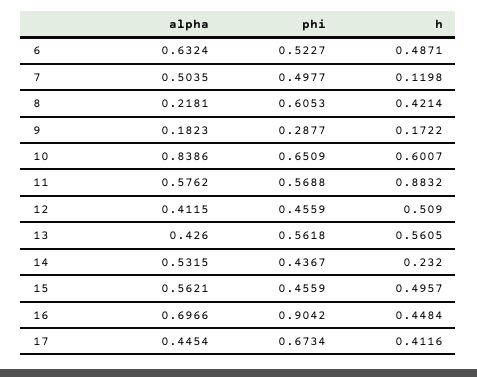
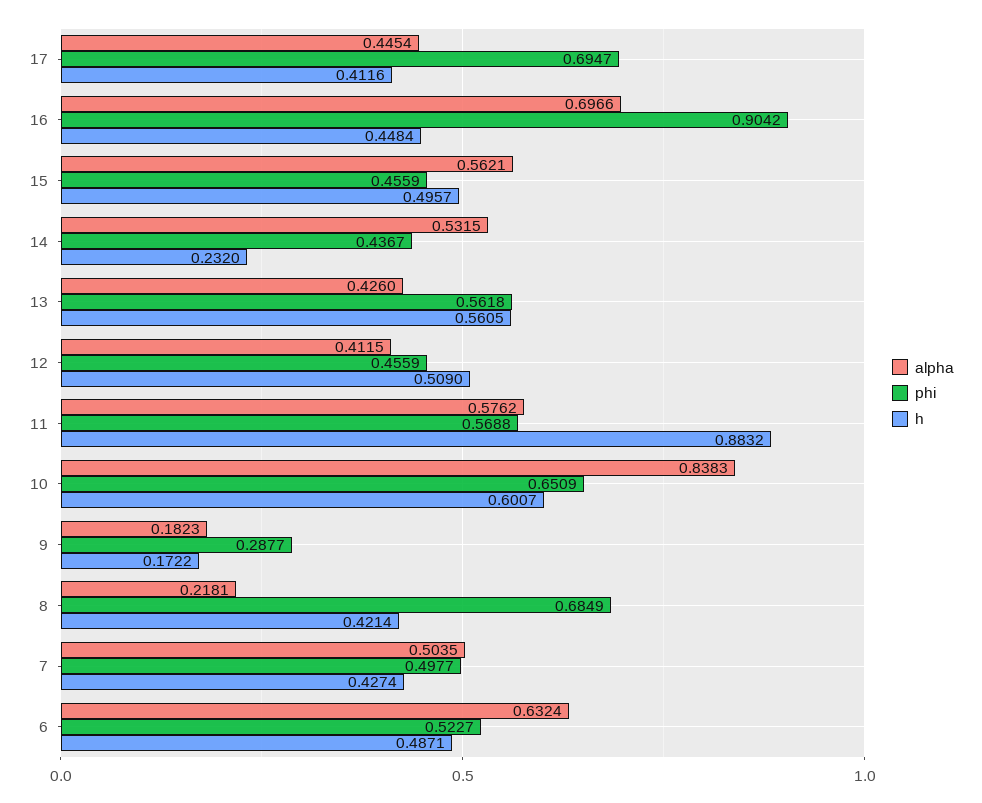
h, 7: 0.1198 -> 0.4274
phi, 8: 0.6053 -> 0.6849
alpha, 10: 0.8386 -> 0.8383
phi, 17: 0.6734 -> 0.6947

